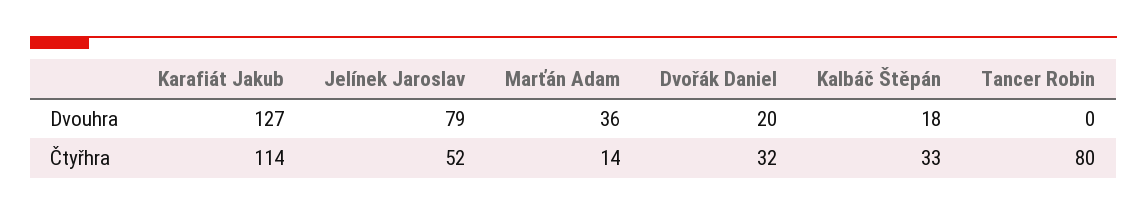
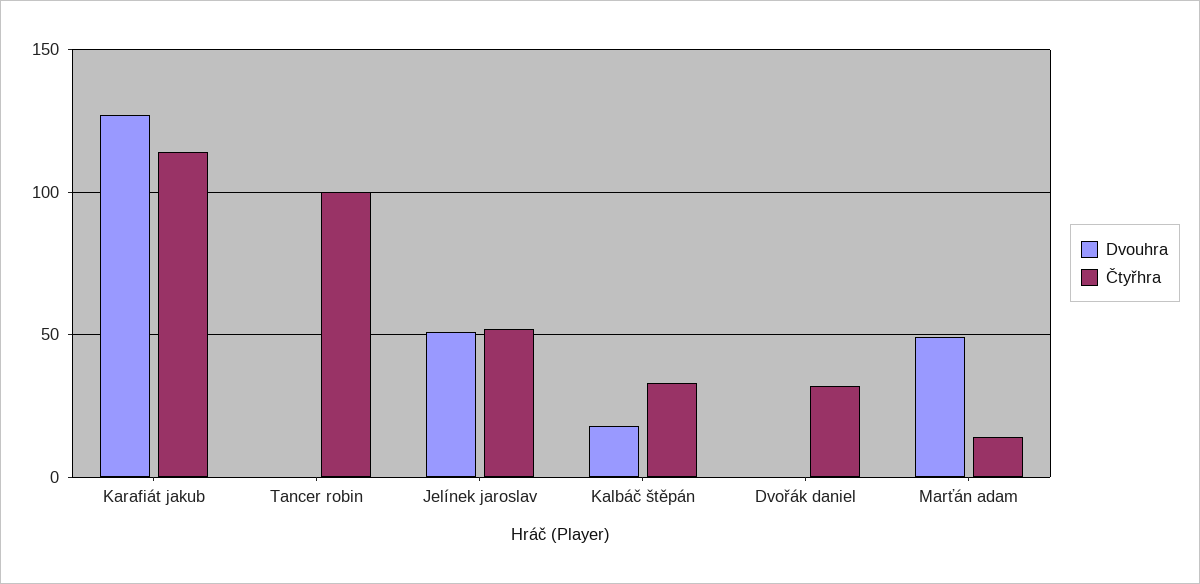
Dvouhra, Jelínek Jaroslav: 79 -> 50
Dvouhra, Marťán Adam: 36 -> 50
Dvouhra, Dvořák Daniel: 20 -> 0
Čtyřhra, Tancer Robin: 80 -> 100

